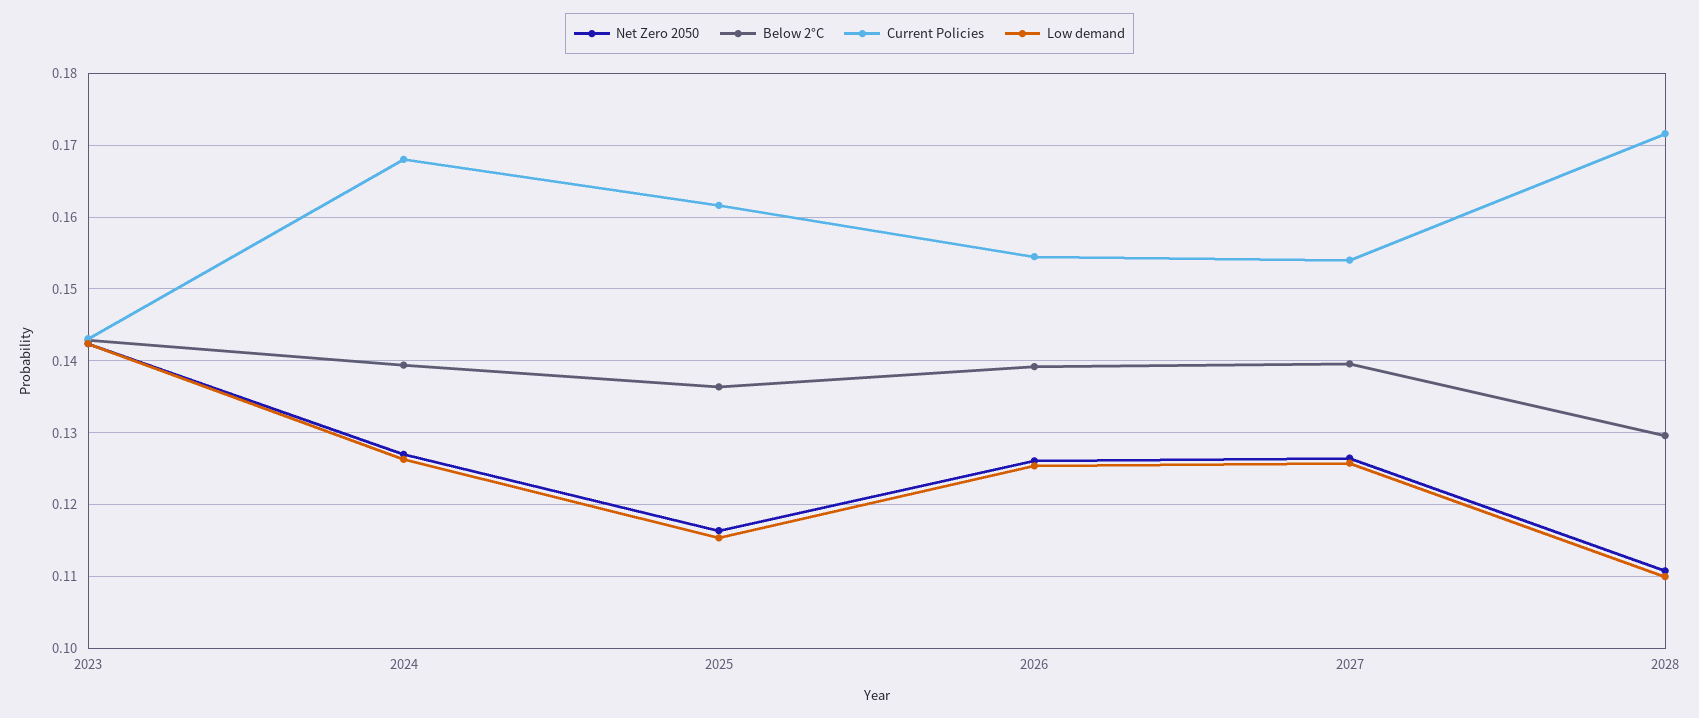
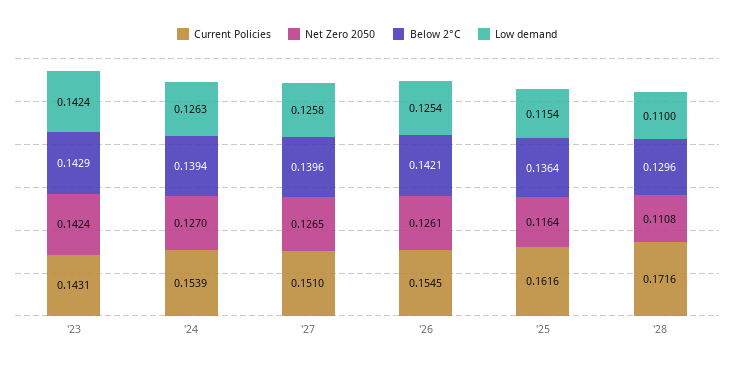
Current Policies, 2024: 0.168 -> 0.1539
Below 2°C, 2026: 0.139 -> 0.1421
Current Policies, 2027: 0.154 -> 0.151

